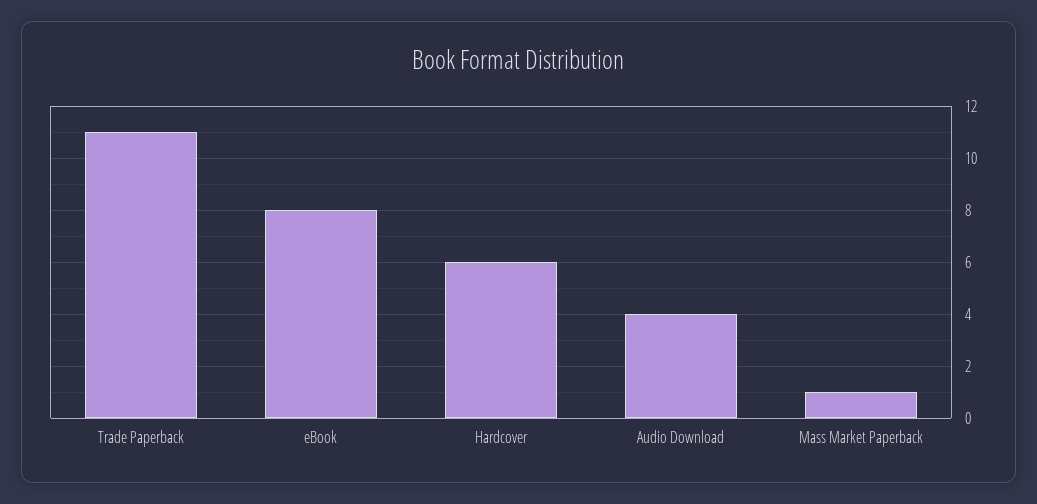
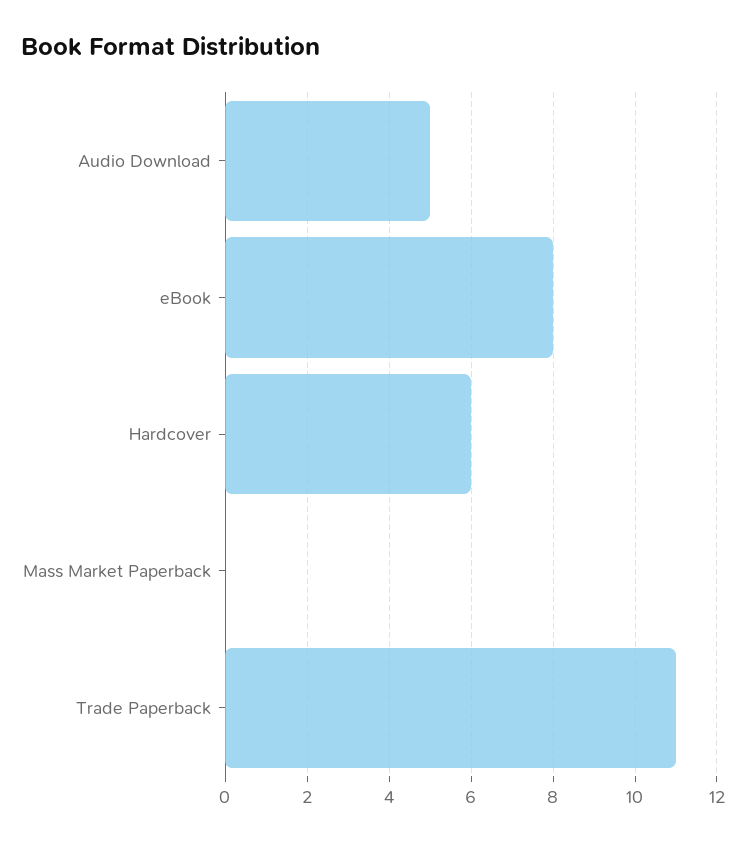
Audio Download: 4 -> 5
Mass Market Paperback: 1 -> 0

